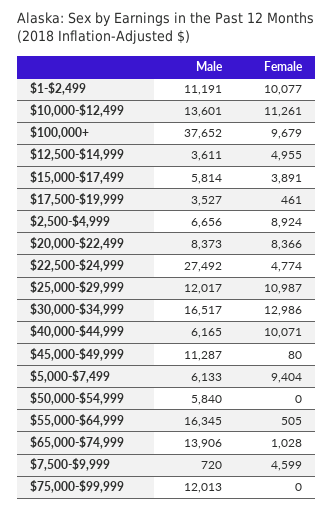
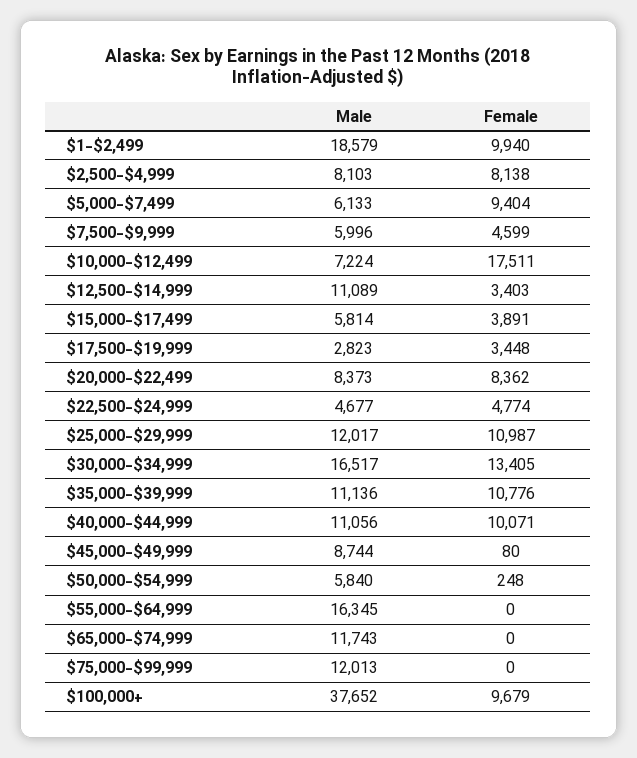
Male, $1-$2,499: 11191 -> 18579
Female, $1-$2,499: 10077 -> 9940
Male, $10,000-$12,499: 13601 -> 7224
Female, $10,000-$12,499: 11261 -> 17511
Male, $12,500-$14,999: 3611 -> 11089
Female, $12,500-$14,999: 4955 -> 3403
Male, $17,500-$19,999: 3527 -> 2823
Female, $17,500-$19,999: 461 -> 3448
Male, $2,500-$4,999: 6656 -> 8103
Female, $2,500-$4,999: 8924 -> 8138
Female, $20,000-$22,499: 8366 -> 8362
Male, $22,500-$24,999: 27492 -> 4677
Female, $30,000-$34,999: 12986 -> 13405
Male, $40,000-$44,999: 6165 -> 11056
Male, $45,000-$49,999: 11287 -> 8744
Female, $50,000-$54,999: 0 -> 248
Female, $55,000-$64,999: 505 -> 0
Male, $65,000-$74,999: 13906 -> 11743
Female, $65,000-$74,999: 1028 -> 0
Male, $7,500-$9,999: 720 -> 5996
Male, $35,000-$39,999: none -> 11136
Female, $35,000-$39,999: none -> 10776

